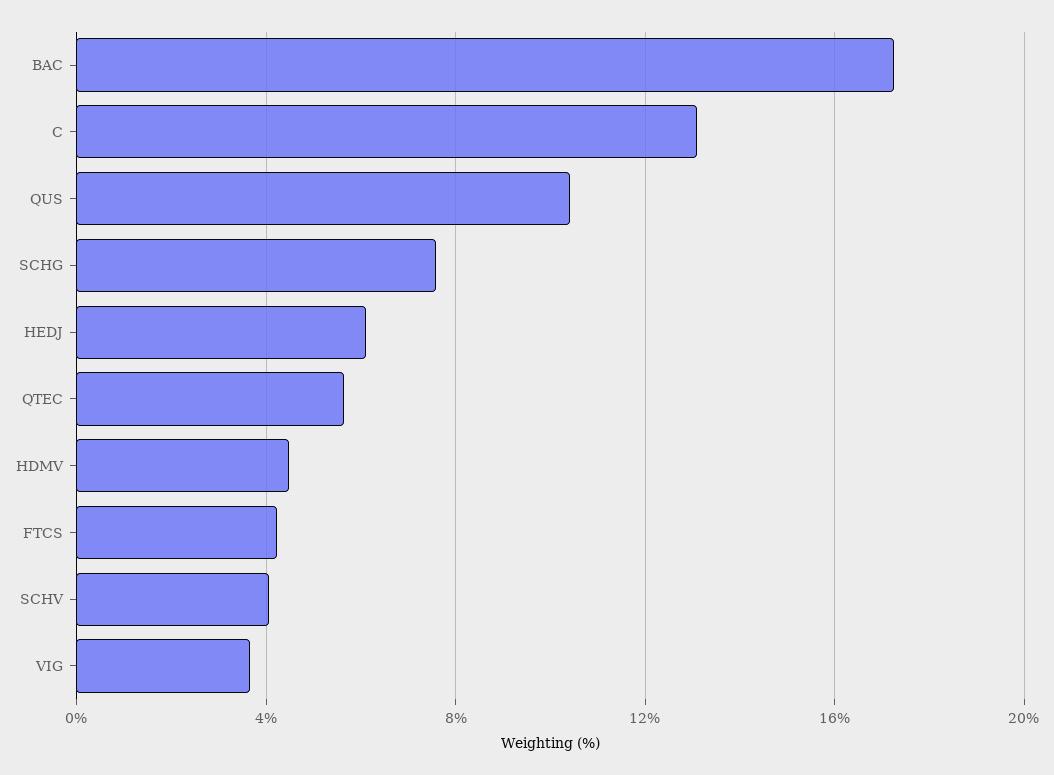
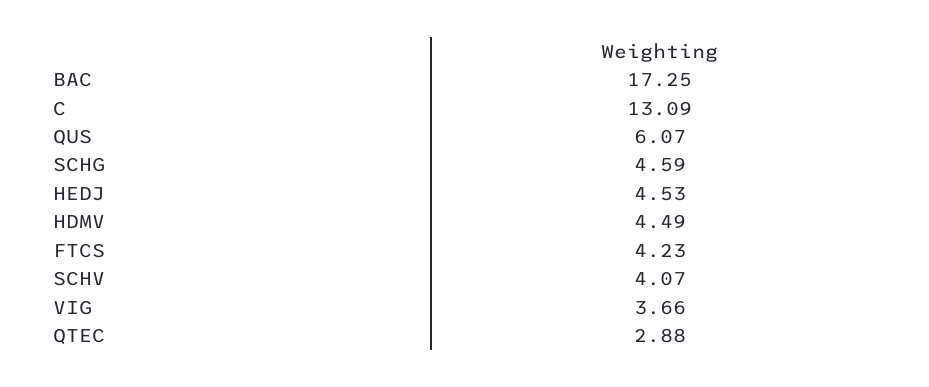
QUS: 10.5 -> 6.07
SCHG: 7.5 -> 4.59
HEDJ: 6 -> 4.53
QTEC: 5.5 -> 2.88

